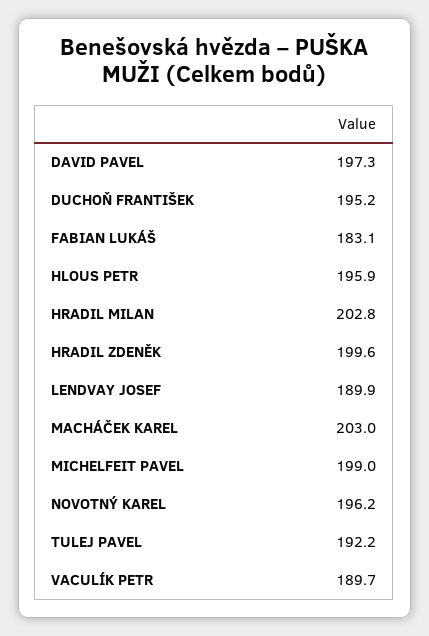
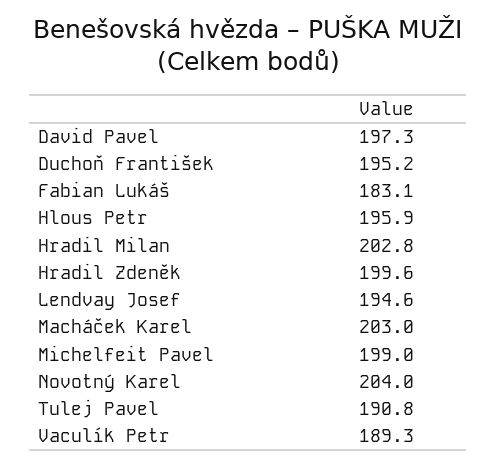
LENDVAY JOSEF: 189.9 -> 194.6
NOVOTNÝ KAREL: 196.2 -> 204
TULEJ PAVEL: 192.2 -> 190.8
VACULÍK PETR: 189.7 -> 189.3

